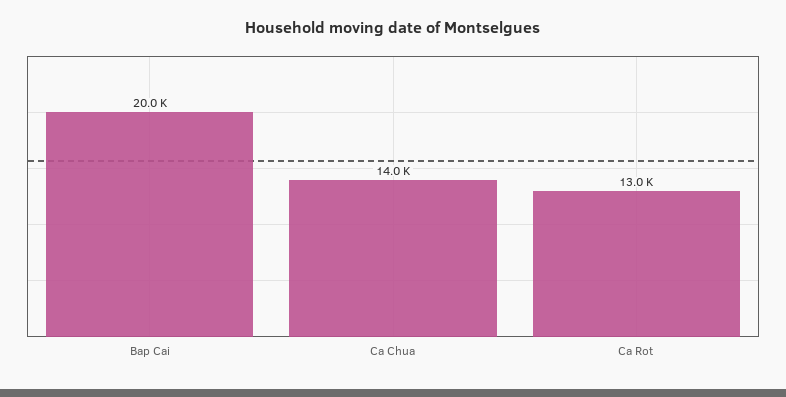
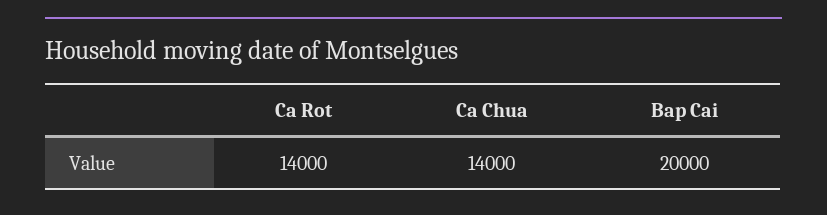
Ca Rot: 13000 -> 14000

